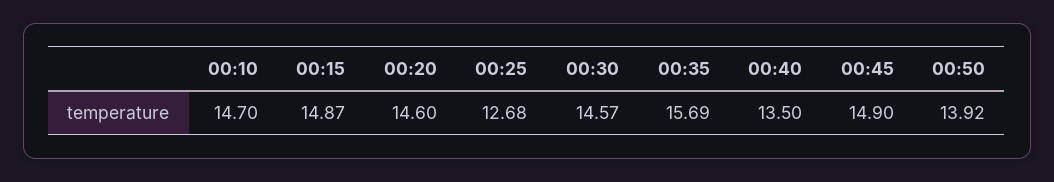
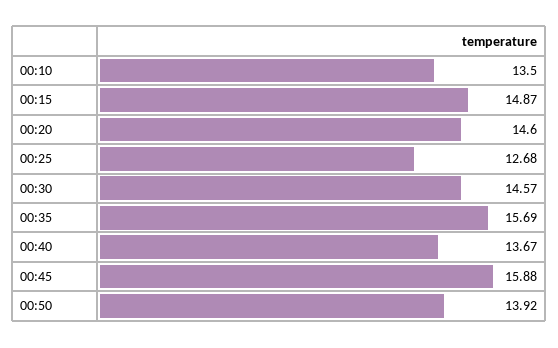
00:10: 14.7 -> 13.5
00:40: 13.5 -> 13.67
00:45: 14.9 -> 15.88

